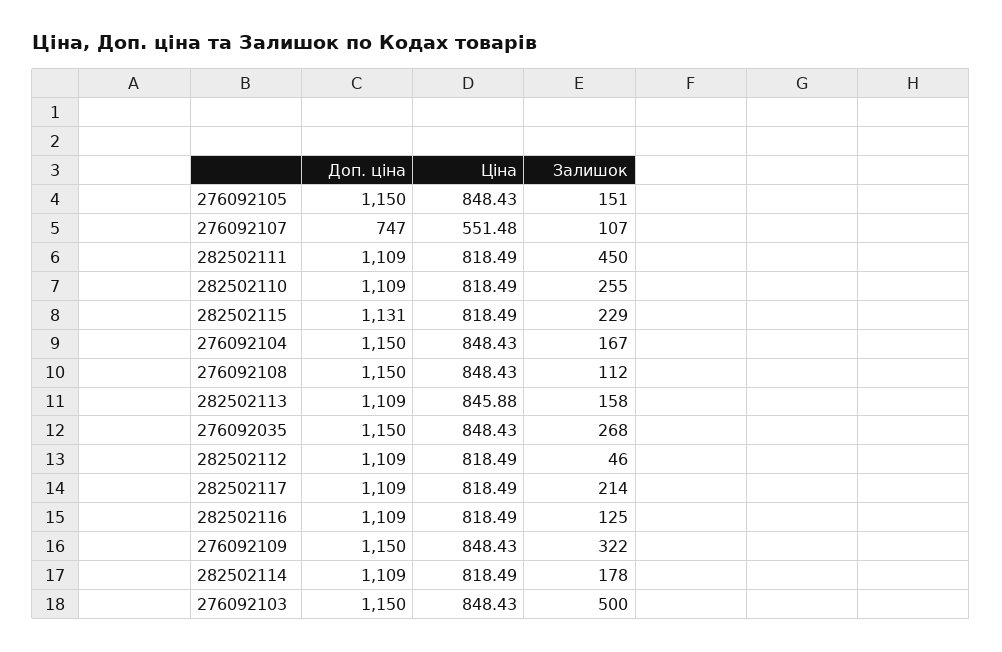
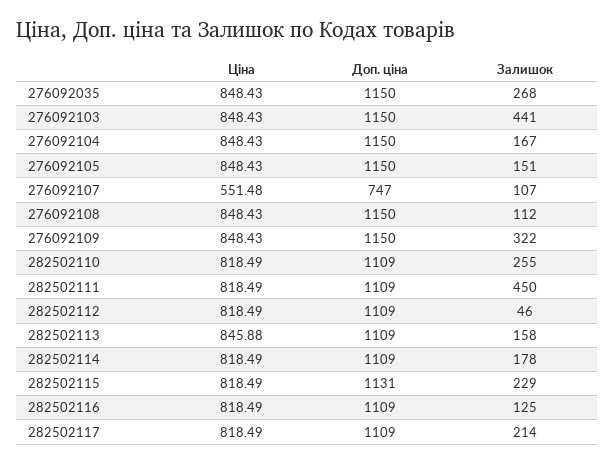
Залишок, 276092103: 500 -> 441

